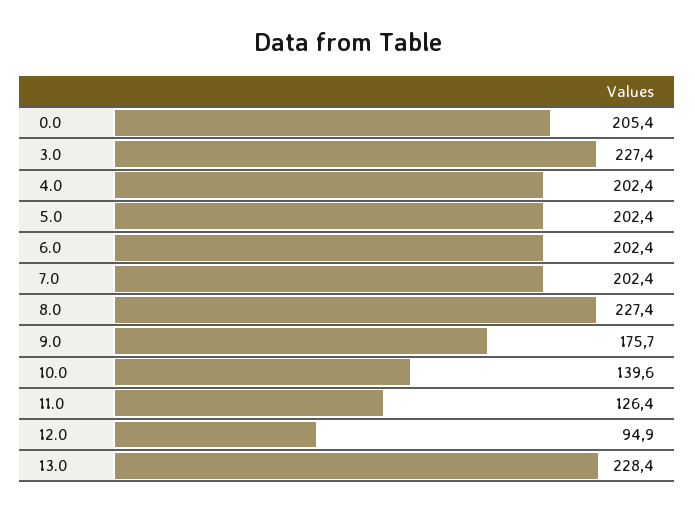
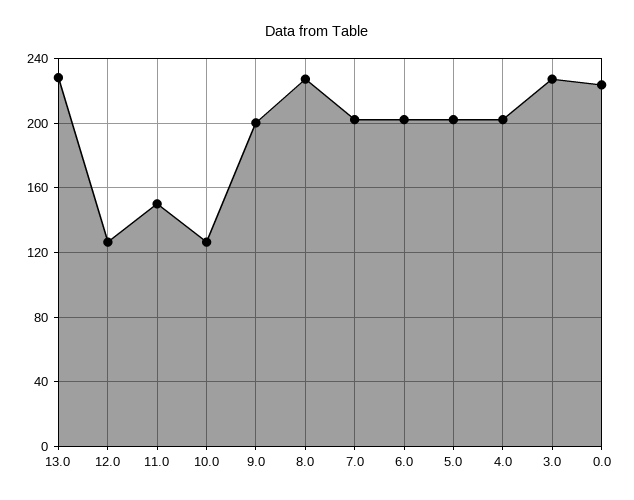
0.0: 205.4 -> 225
9.0: 175.7 -> 200
10.0: 139.6 -> 125
11.0: 126.4 -> 150
12.0: 94.9 -> 125

